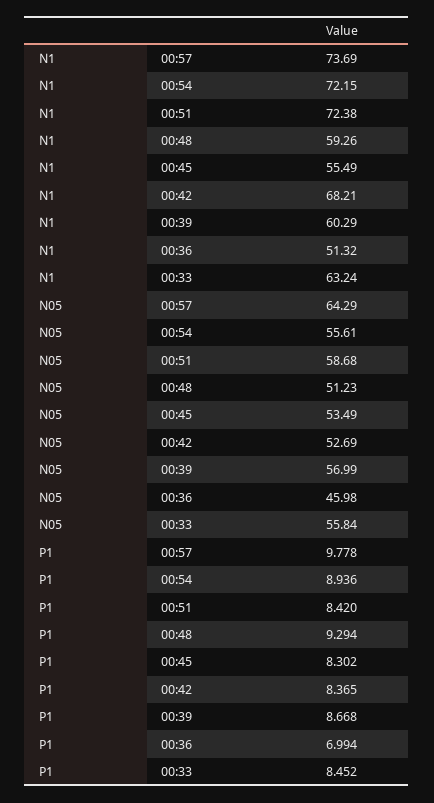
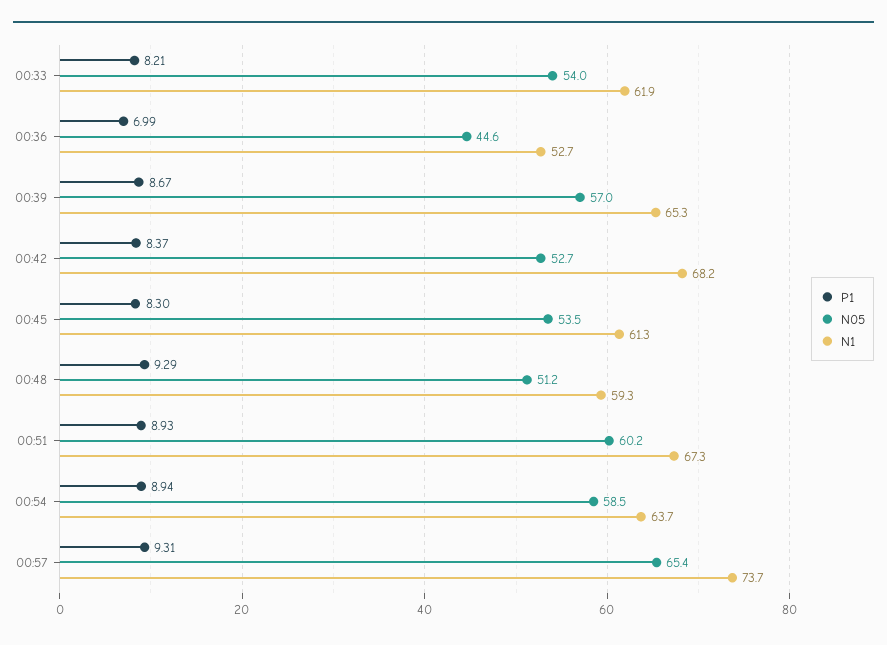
N1, 00:54: 72.15 -> 63.7
N1, 00:51: 72.38 -> 67.3
N1, 00:45: 55.49 -> 61.3
N1, 00:39: 60.29 -> 65.3
N1, 00:36: 51.32 -> 52.7
N1, 00:33: 63.24 -> 61.9
N05, 00:57: 64.29 -> 65.4
N05, 00:54: 55.61 -> 58.5
N05, 00:51: 58.68 -> 60.2
N05, 00:36: 45.98 -> 44.6
N05, 00:33: 55.84 -> 54
P1, 00:57: 9.778 -> 9.31
P1, 00:51: 8.42 -> 8.93
P1, 00:33: 8.452 -> 8.21

